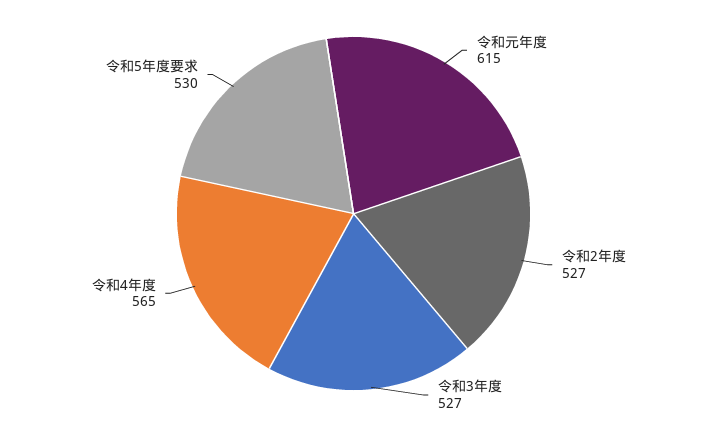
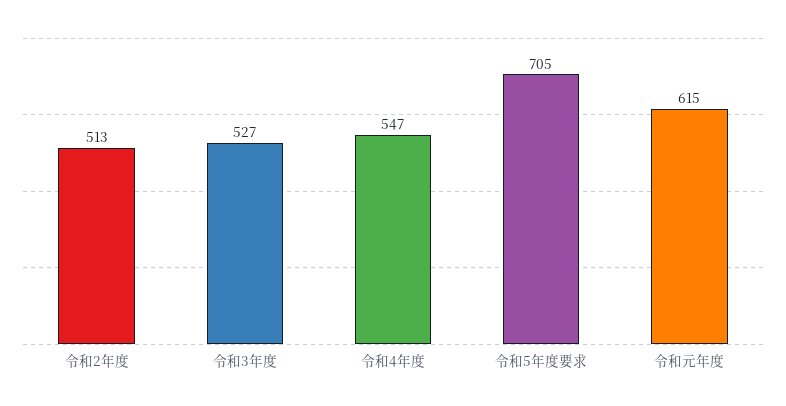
令和2年度: 527 -> 513
令和4年度: 565 -> 547
令和5年度要求: 530 -> 705

